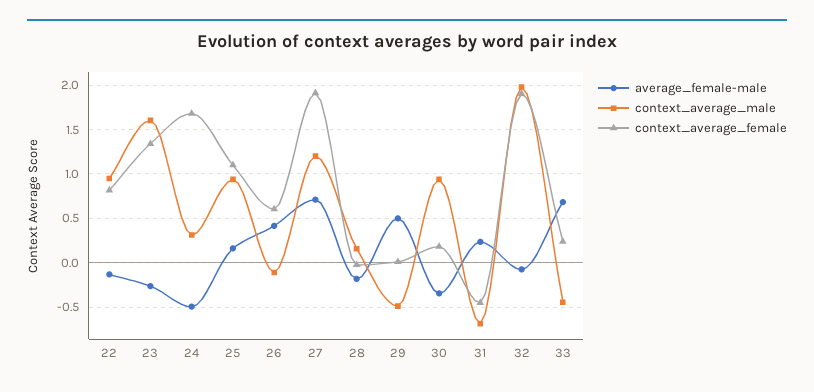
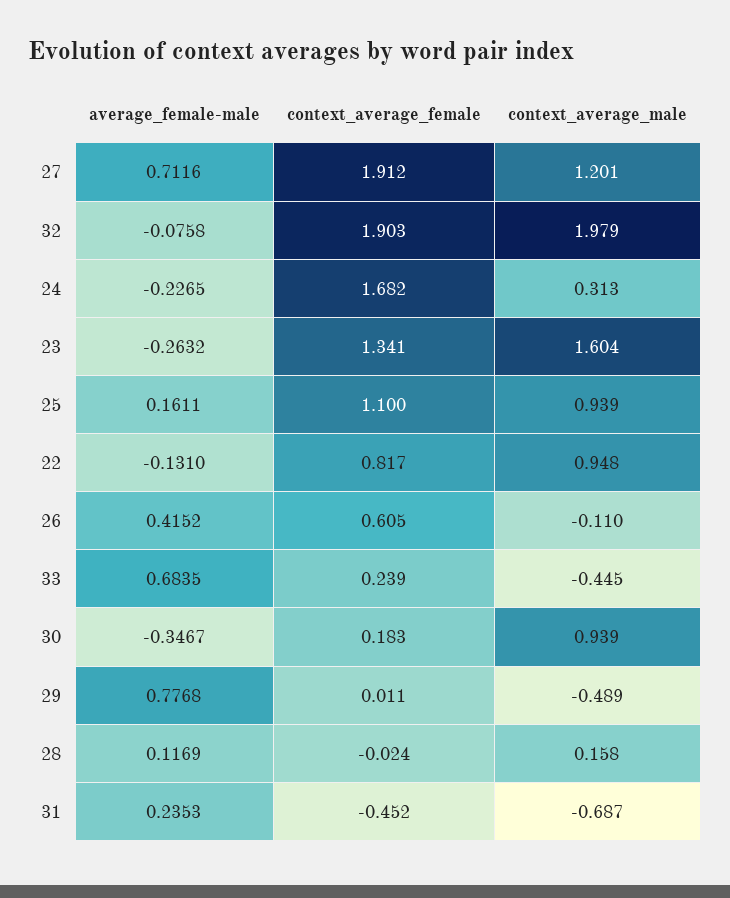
average_female-male, 24: -0.5 -> -0.2265
average_female-male, 28: -0.2 -> 0.1169
average_female-male, 29: 0.5 -> 0.7768

